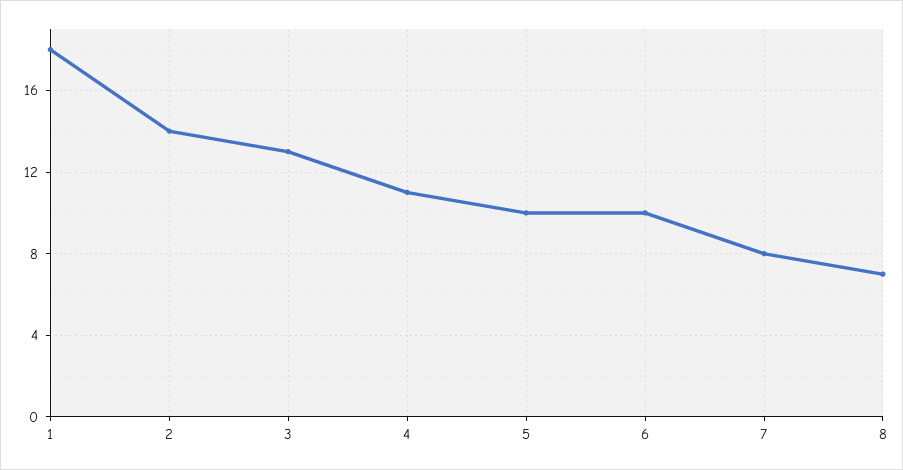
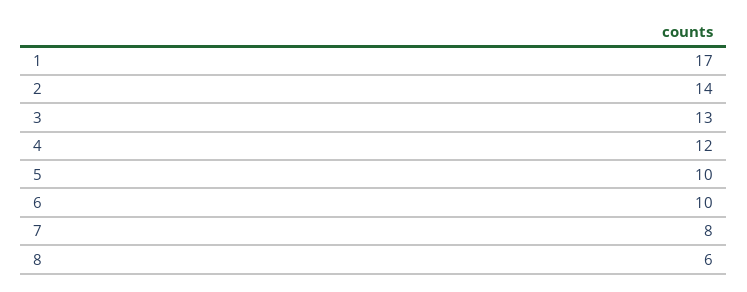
1: 18 -> 17
4: 11 -> 12
8: 7 -> 6

